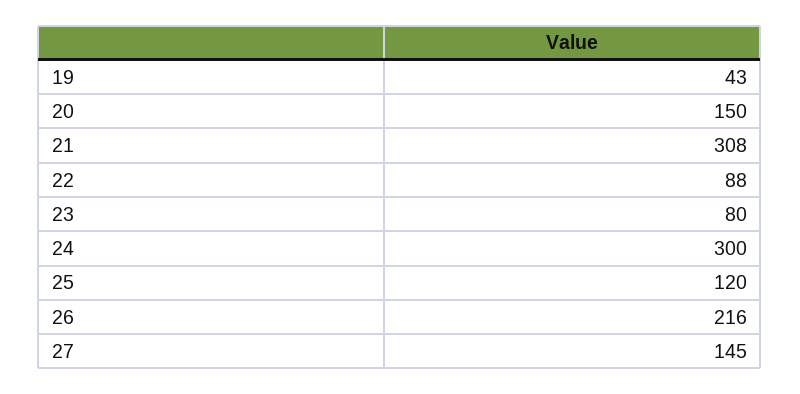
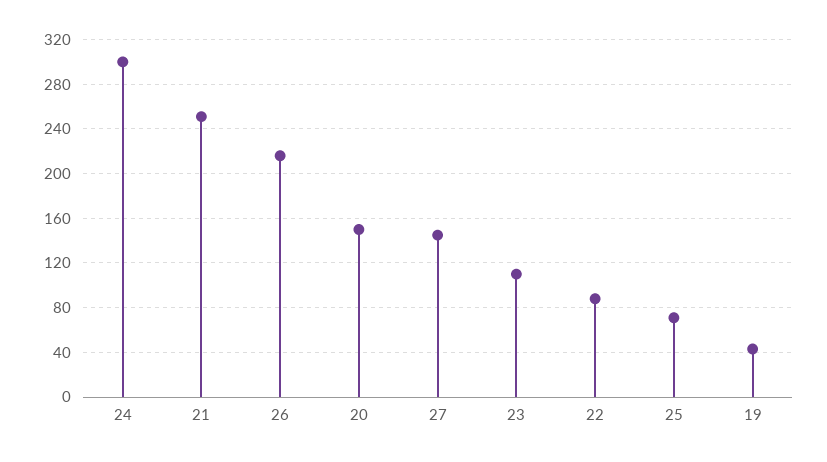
21: 308 -> 250
23: 80 -> 110
25: 120 -> 70

